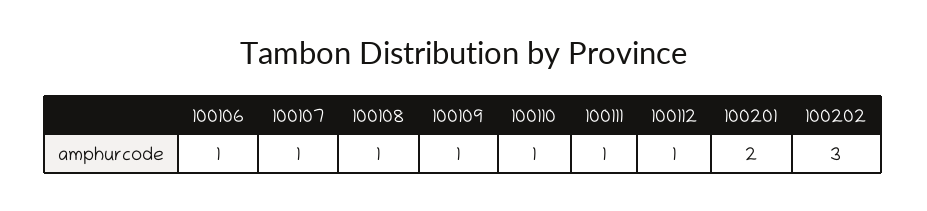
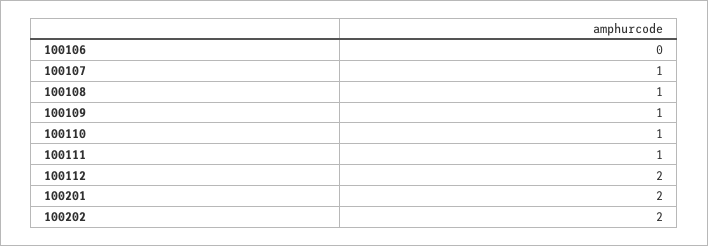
100106: 1 -> 0
100112: 1 -> 2
100202: 3 -> 2

